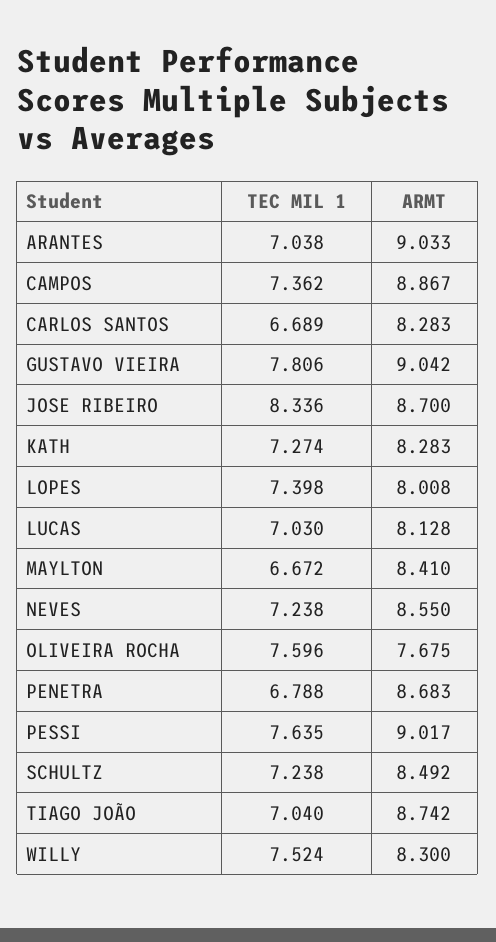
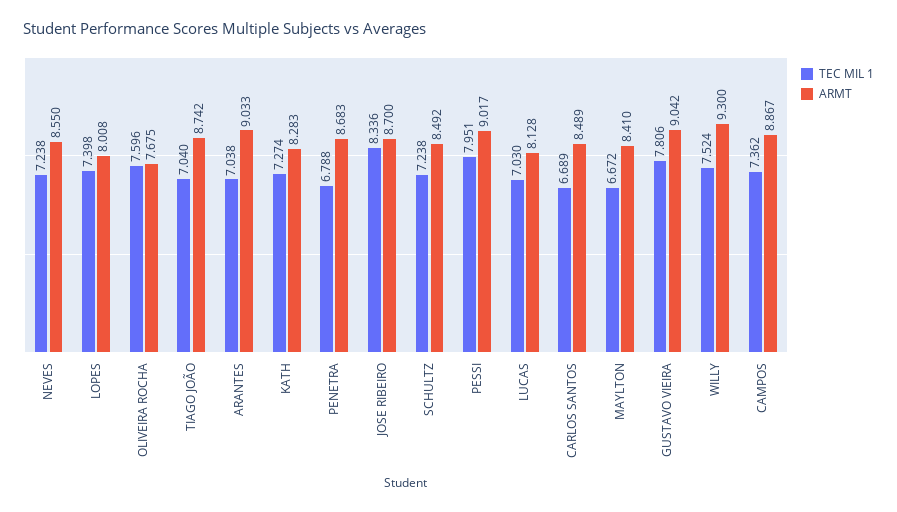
ARMT, CARLOS SANTOS: 8.283 -> 8.489
TEC MIL 1, PESSI: 7.635 -> 7.951
ARMT, WILLY: 8.3 -> 9.3

